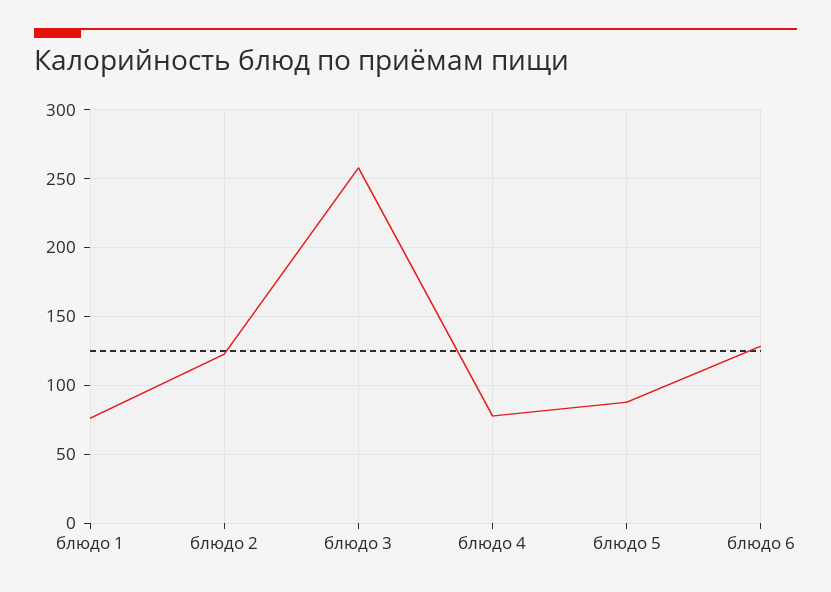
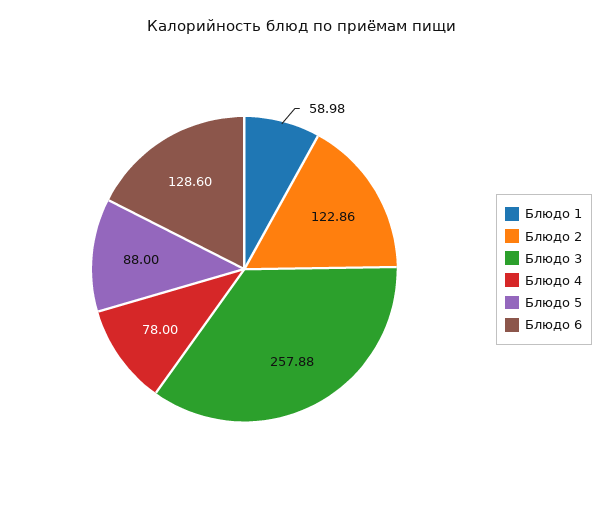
блюдо 1: 75 -> 58.98

